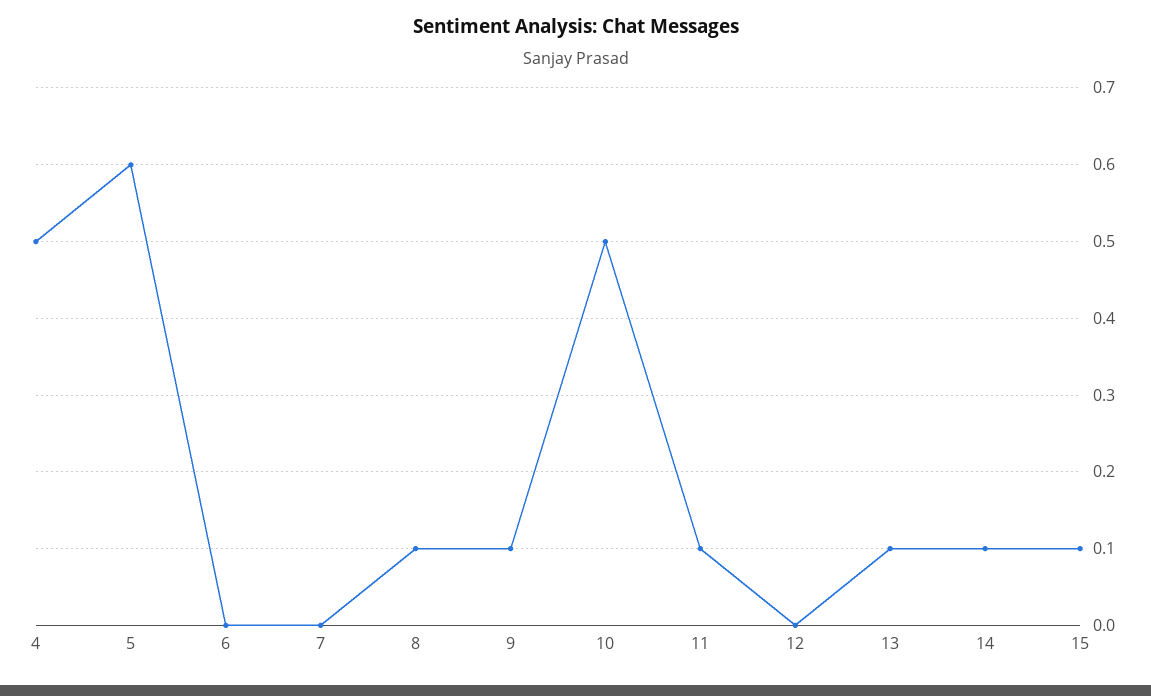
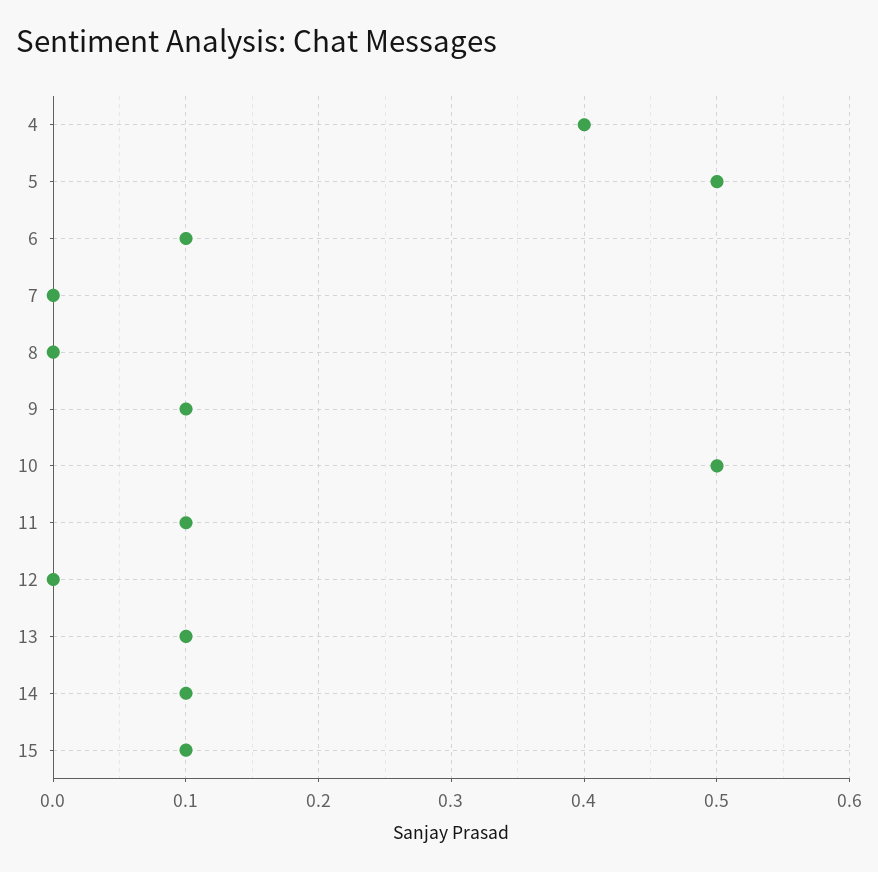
4: 0.5 -> 0.4
5: 0.6 -> 0.5
6: 0 -> 0.1
8: 0.1 -> 0

